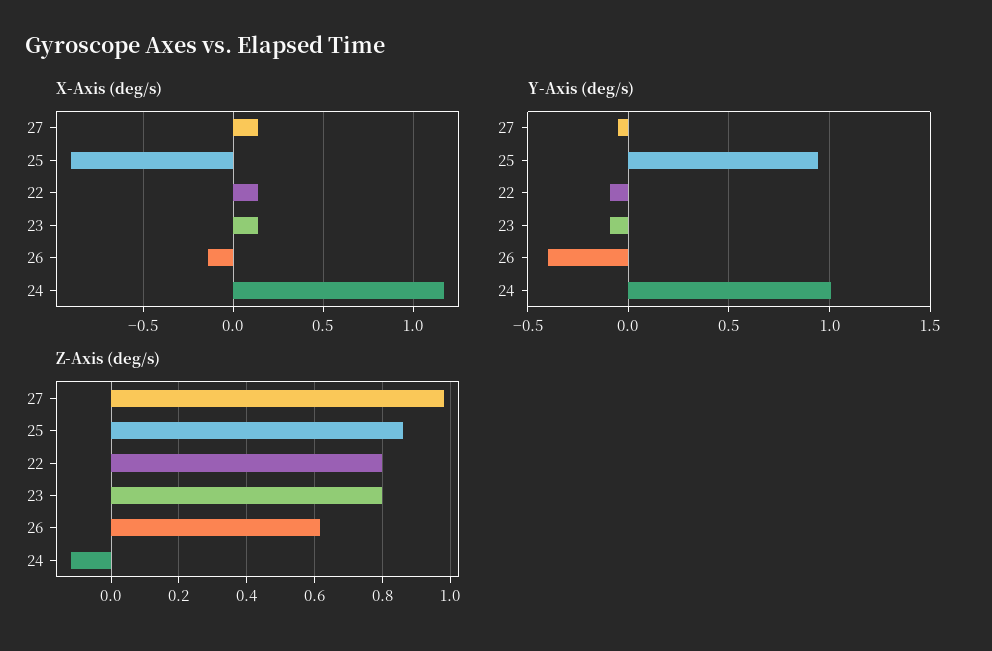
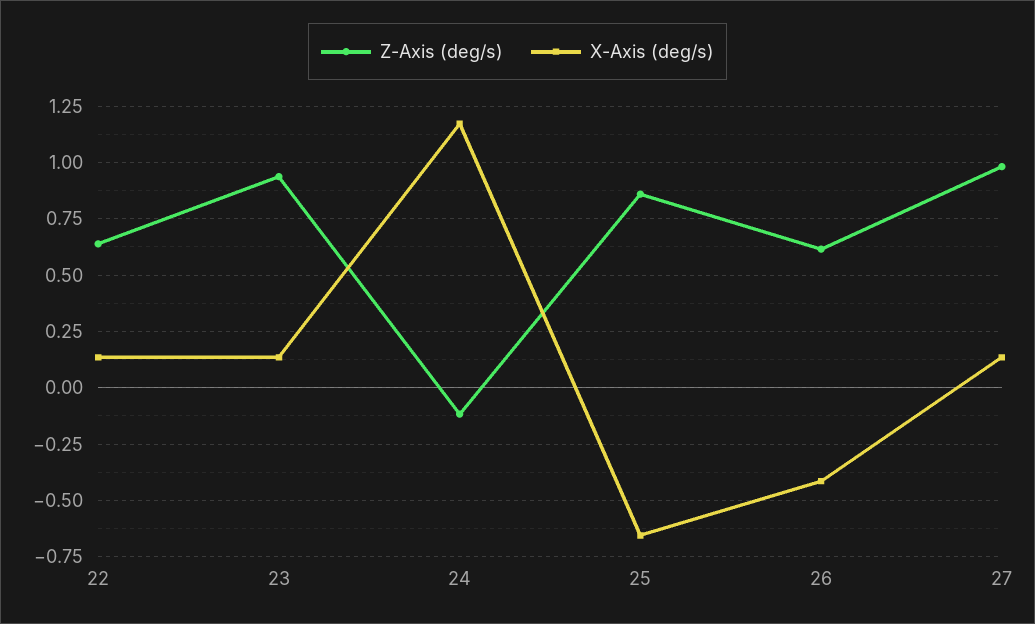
X-Axis (deg/s), 25: -0.9 -> -0.65
X-Axis (deg/s), 26: -0.15 -> -0.4
Y-Axis (deg/s), 27: -0.05 -> none
Y-Axis (deg/s), 25: 0.95 -> none
Y-Axis (deg/s), 22: -0.1 -> none
Y-Axis (deg/s), 23: -0.1 -> none
Y-Axis (deg/s), 26: -0.4 -> none
Y-Axis (deg/s), 24: 1 -> none
Z-Axis (deg/s), 22: 0.8 -> 0.65
Z-Axis (deg/s), 23: 0.8 -> 0.95

